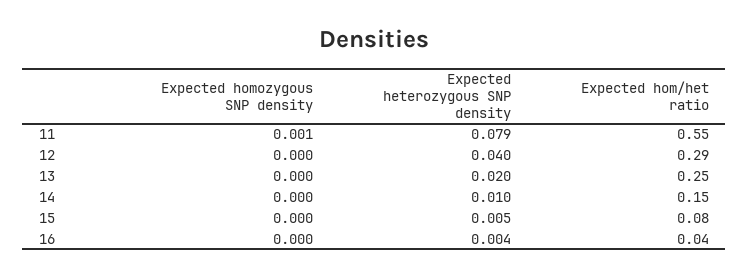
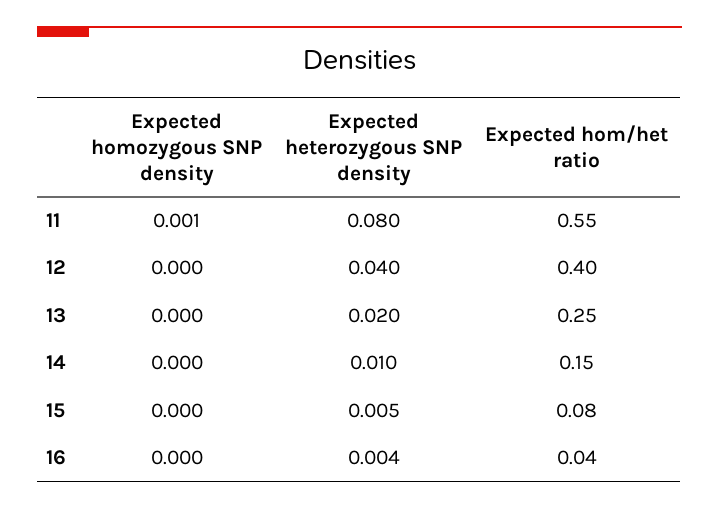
Expected heterozygous SNP density, 11: 0.079 -> 0.08
Expected hom/het ratio, 12: 0.29 -> 0.4

